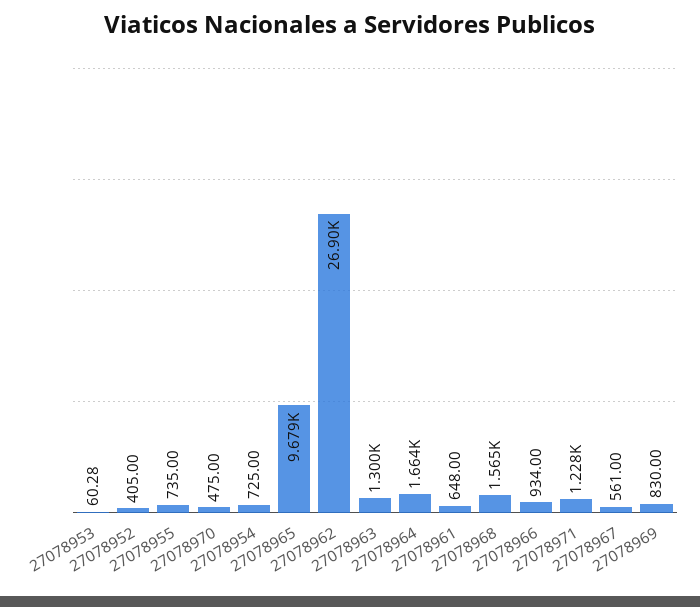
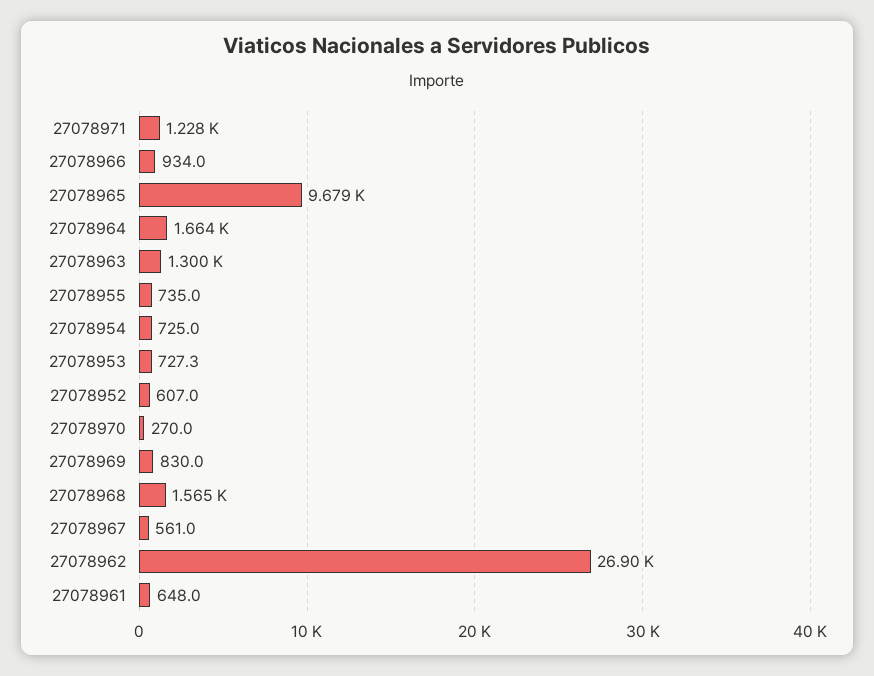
27078953: 60.28 -> 727.3
27078952: 405 -> 607
27078970: 475 -> 270

